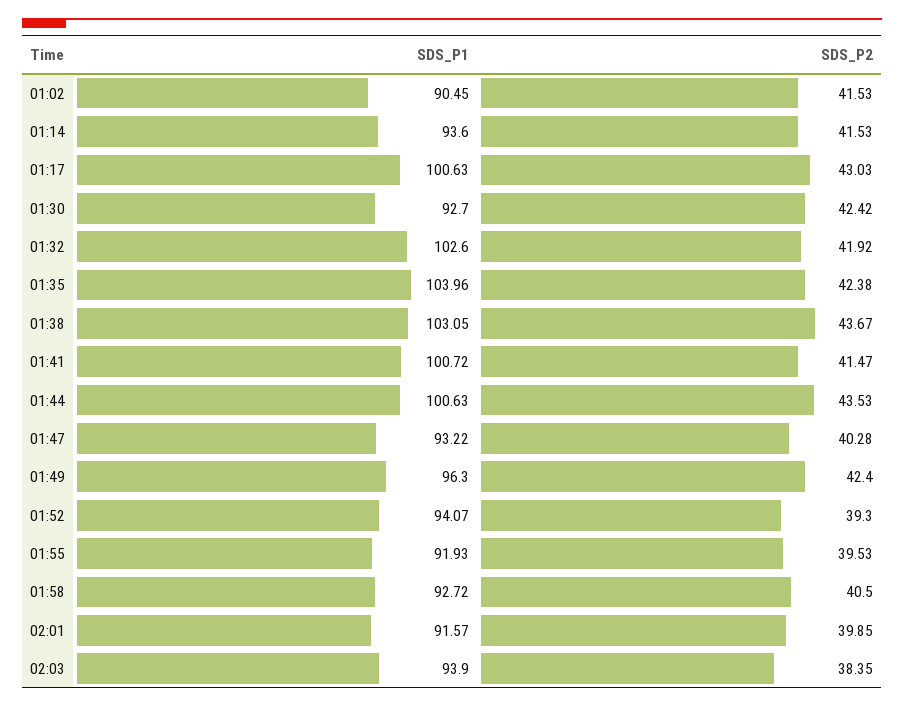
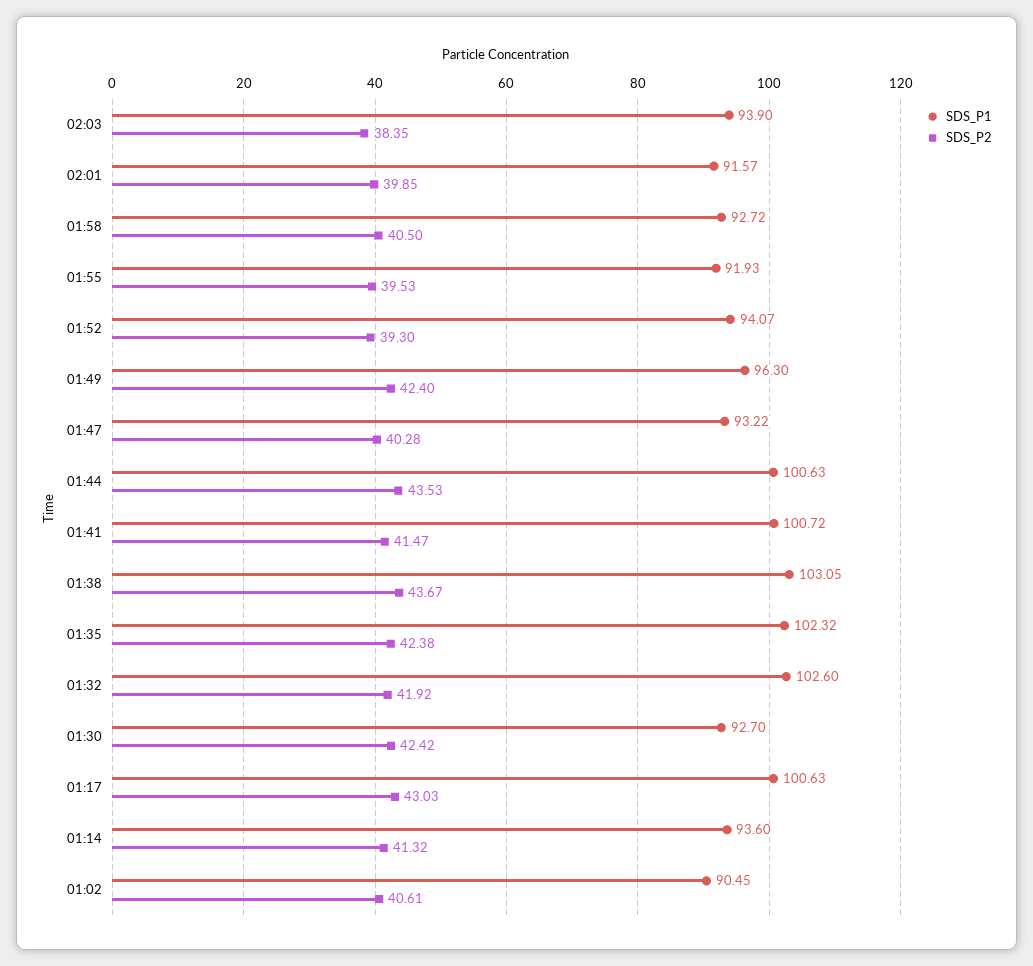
SDS_P2, 01:02: 41.53 -> 40.61
SDS_P2, 01:14: 41.53 -> 41.32
SDS_P1, 01:35: 103.96 -> 102.32

